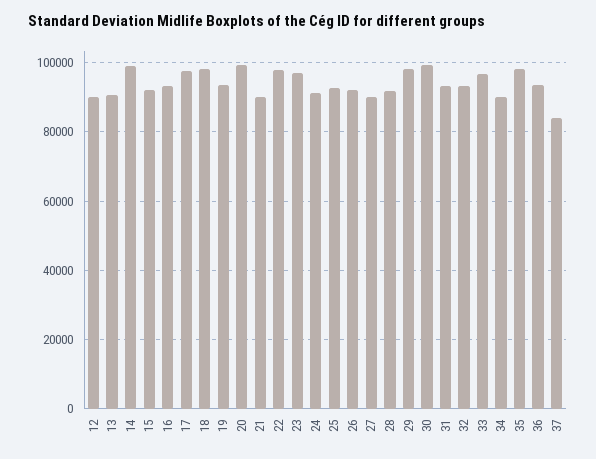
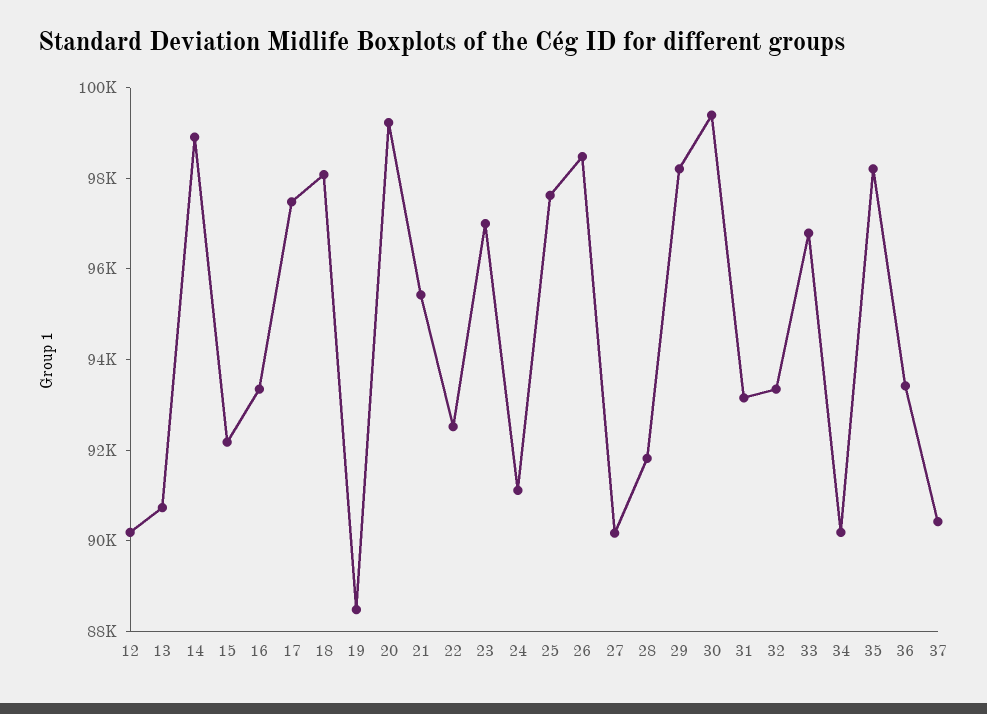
19: 94000 -> 88500
21: 90000 -> 95500
22: 98000 -> 92500
25: 92000 -> 97500
26: 92000 -> 98500
37: 84000 -> 90500

